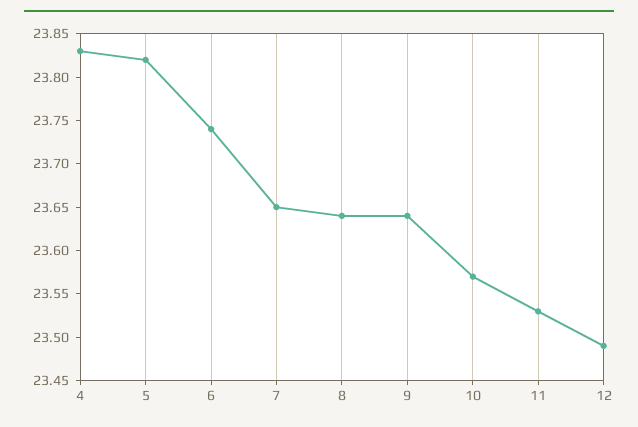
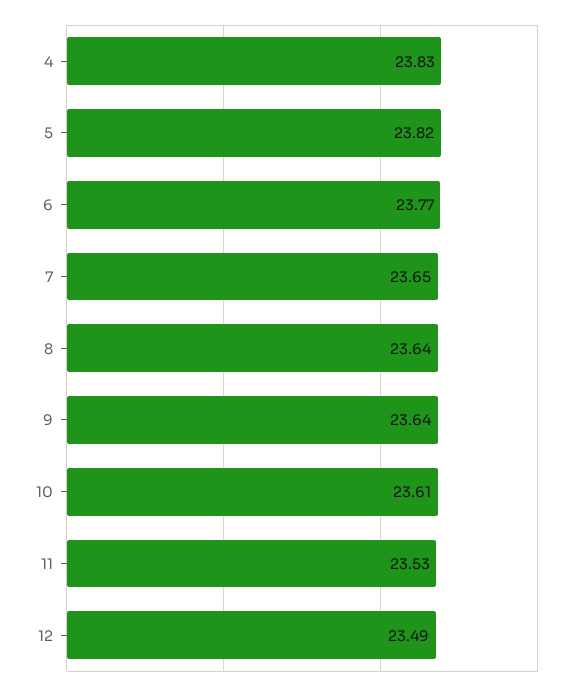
6: 23.74 -> 23.77
10: 23.57 -> 23.61

